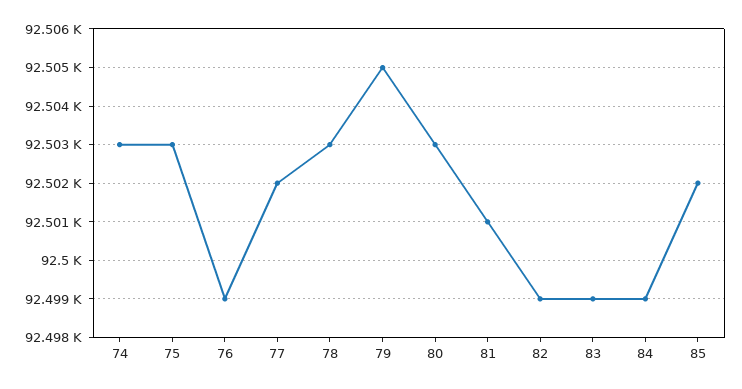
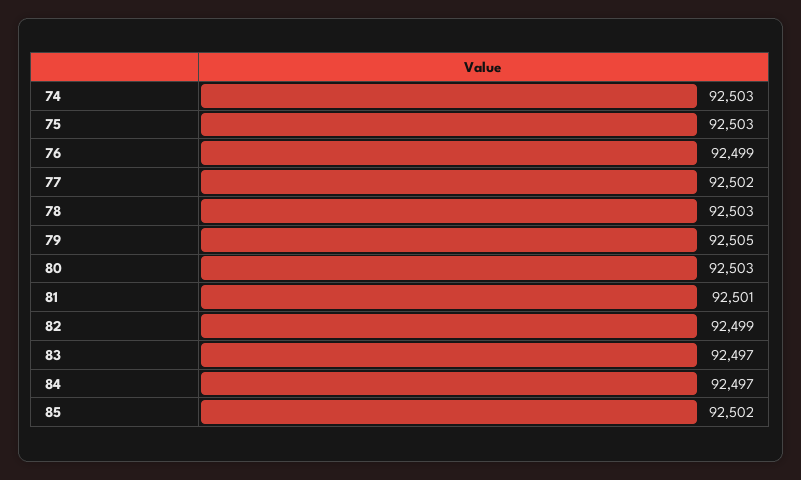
83: 92499 -> 92497
84: 92499 -> 92497

